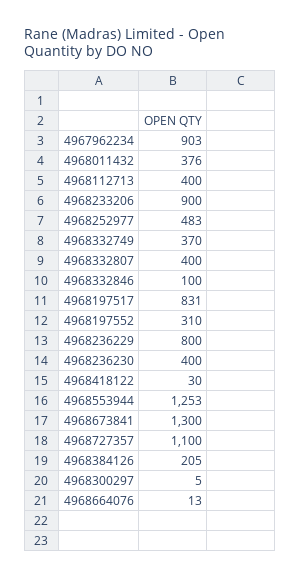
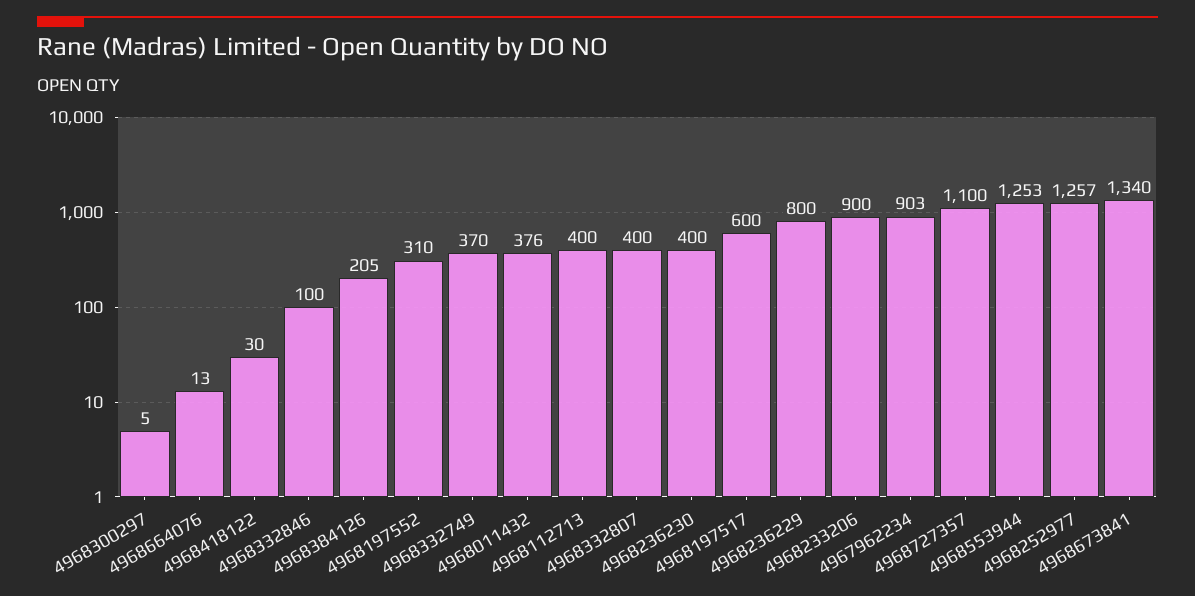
4968252977: 483 -> 1257
4968197517: 831 -> 600
4968673841: 1300 -> 1340

